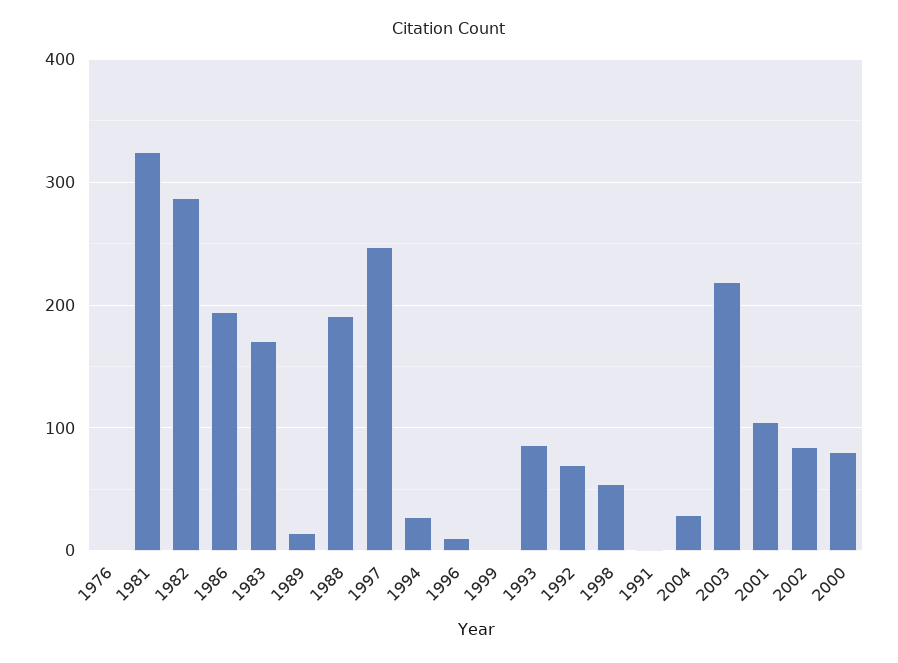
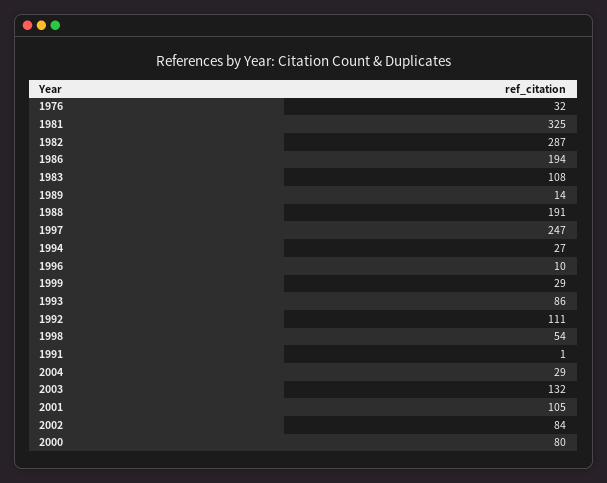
1976: 0 -> 32
1983: 170 -> 108
1999: 0 -> 29
1992: 70 -> 111
2003: 220 -> 132

